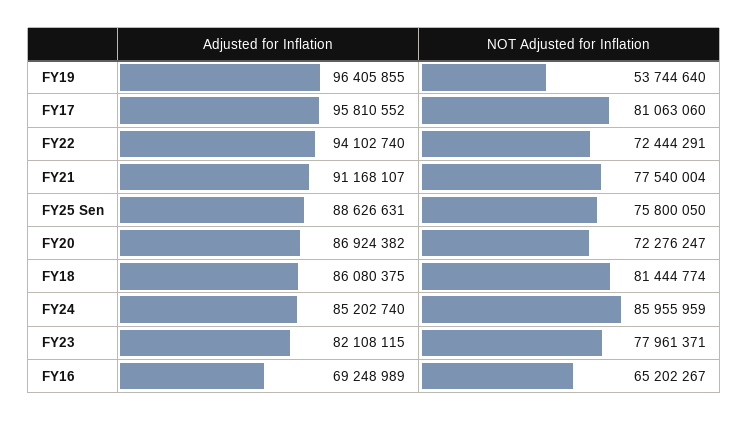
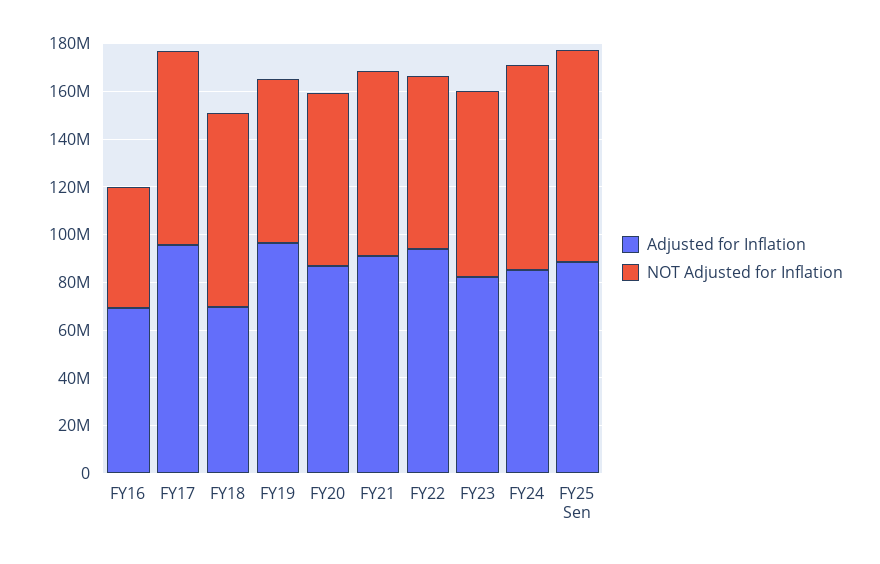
NOT Adjusted for Inflation, FY19: 53744640 -> 70000000
NOT Adjusted for Inflation, FY25 Sen: 75800050 -> 90000000
Adjusted for Inflation, FY18: 86080375 -> 70000000
NOT Adjusted for Inflation, FY16: 65202267 -> 50000000

